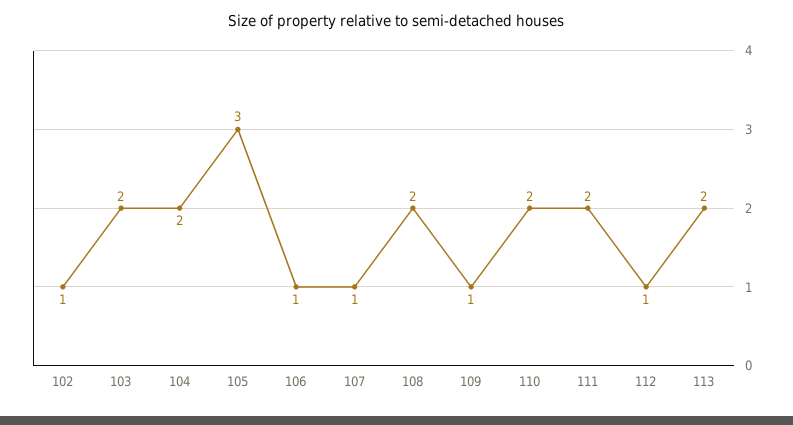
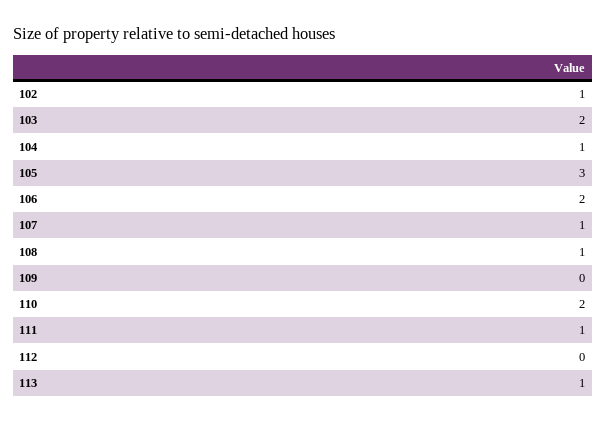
104: 2 -> 1
106: 1 -> 2
108: 2 -> 1
109: 1 -> 0
111: 2 -> 1
112: 1 -> 0
113: 2 -> 1

